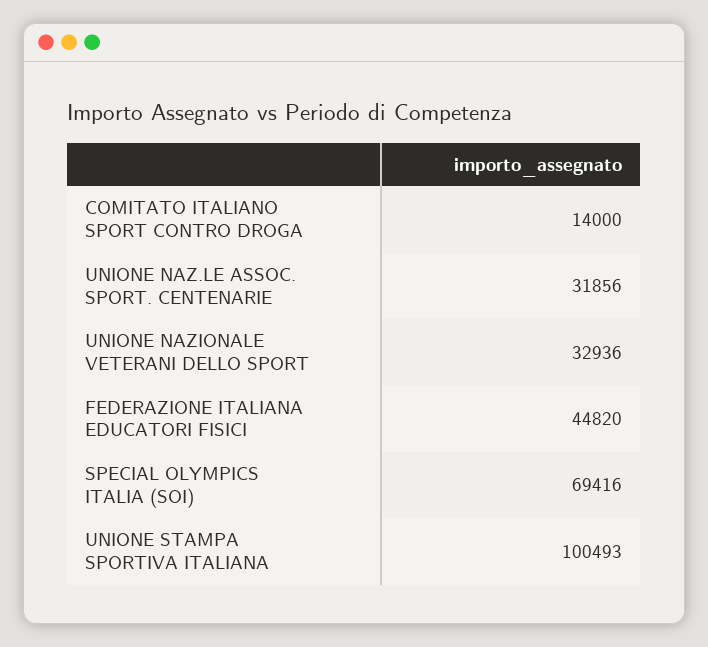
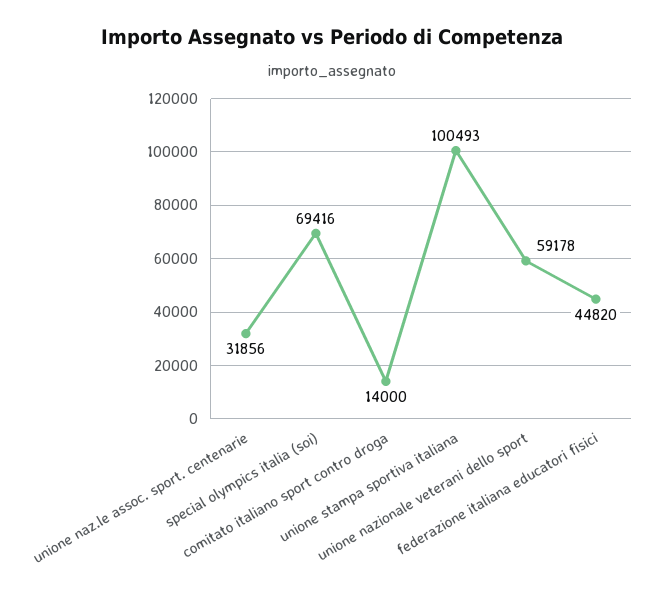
UNIONE NAZIONALE VETERANI DELLO SPORT: 32936 -> 59178

